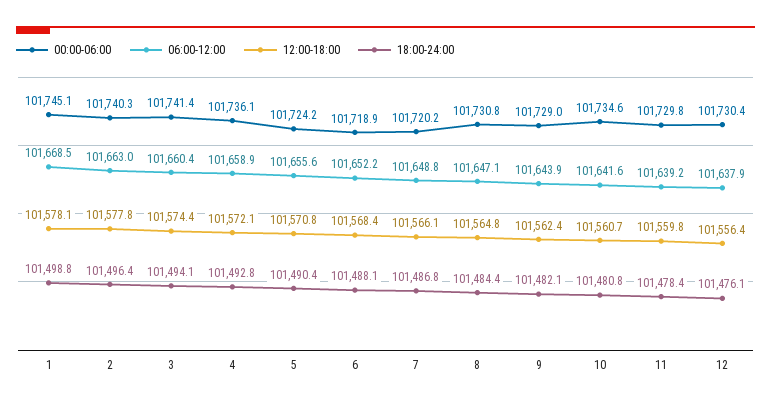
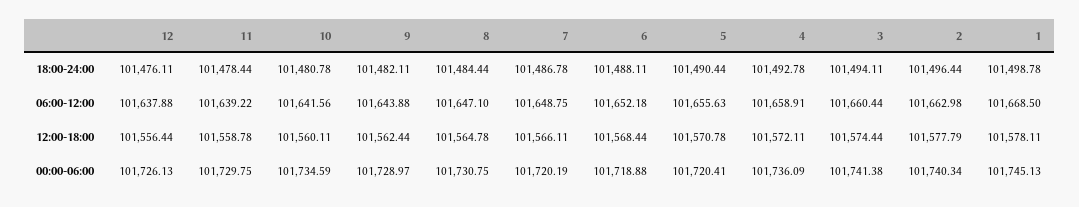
00:00-06:00, 5: 101724.2 -> 101720.41
12:00-18:00, 10: 101560.7 -> 101560.11
12:00-18:00, 11: 101559.8 -> 101558.78
00:00-06:00, 12: 101730.4 -> 101726.13

